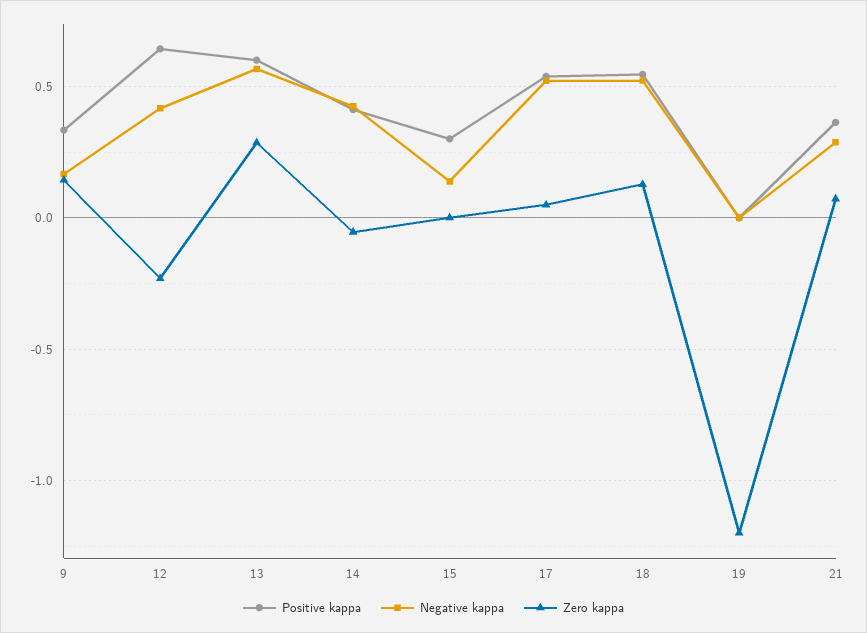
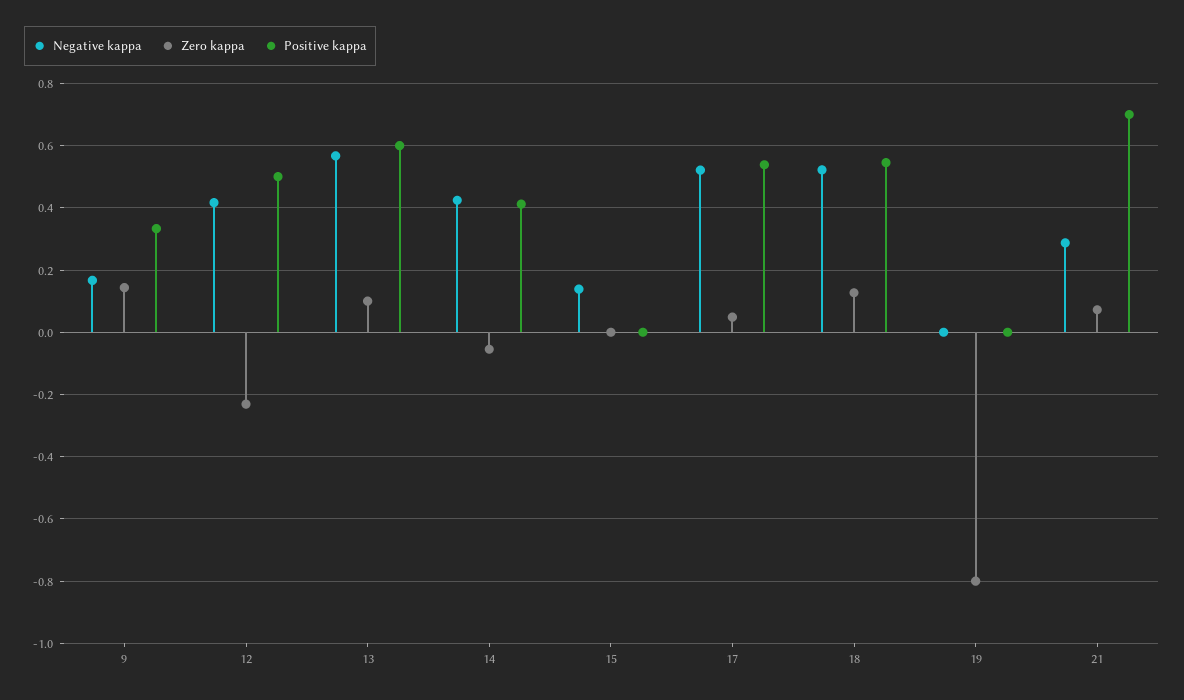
Positive kappa, 12: 0.65 -> 0.5
Zero kappa, 13: 0.3 -> 0.1
Positive kappa, 15: 0.3 -> 0
Zero kappa, 19: -1.2 -> -0.8
Positive kappa, 21: 0.35 -> 0.7

